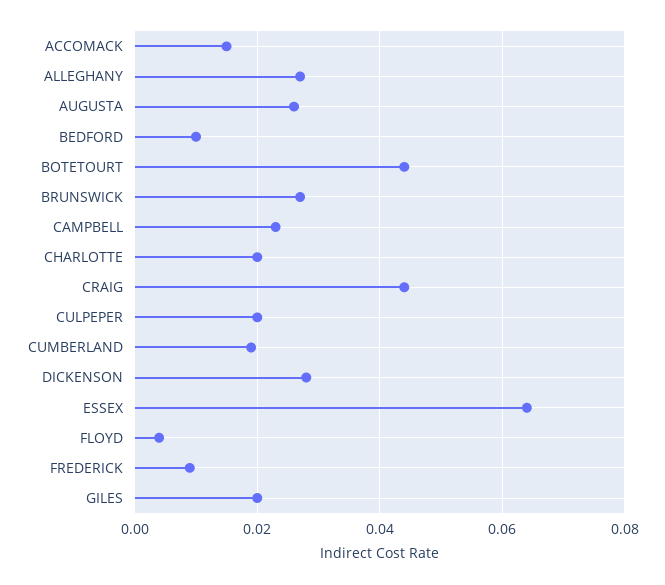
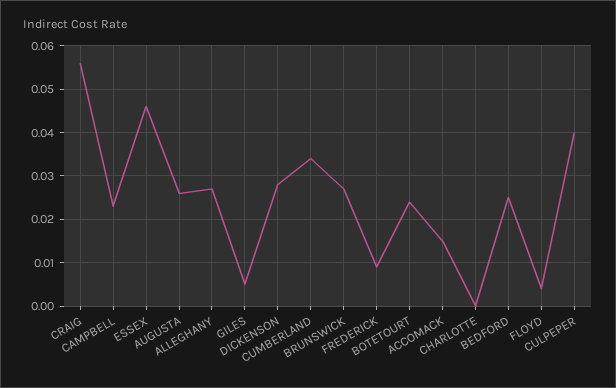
BEDFORD: 0.01 -> 0.025
BOTETOURT: 0.045 -> 0.025
CHARLOTTE: 0.02 -> 0
CRAIG: 0.045 -> 0.055
CULPEPER: 0.02 -> 0.04
CUMBERLAND: 0.02 -> 0.035
ESSEX: 0.065 -> 0.045
GILES: 0.02 -> 0.005

